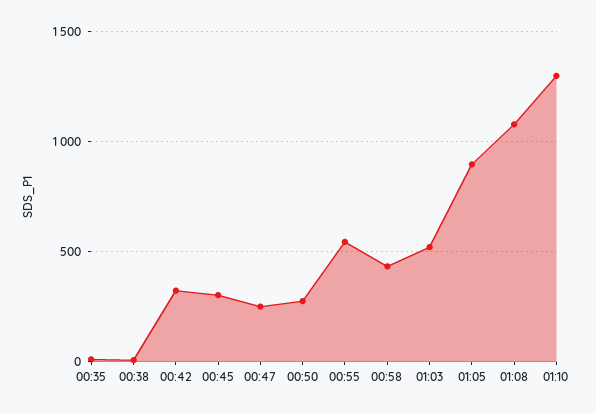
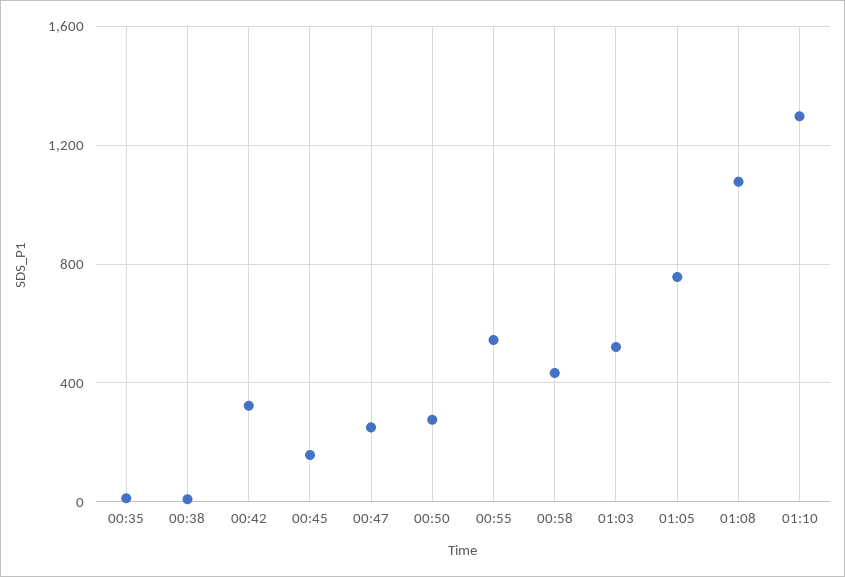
00:45: 300 -> 150
01:05: 900 -> 750

